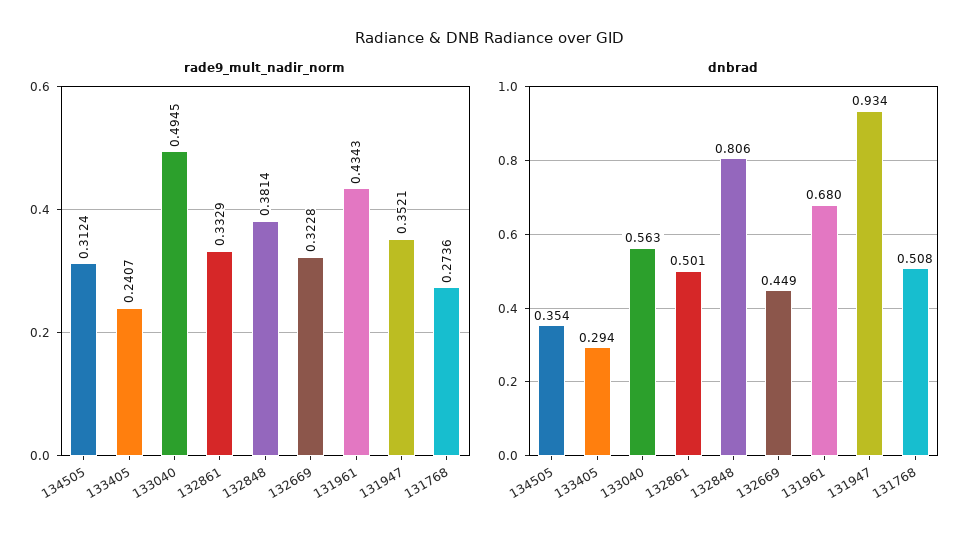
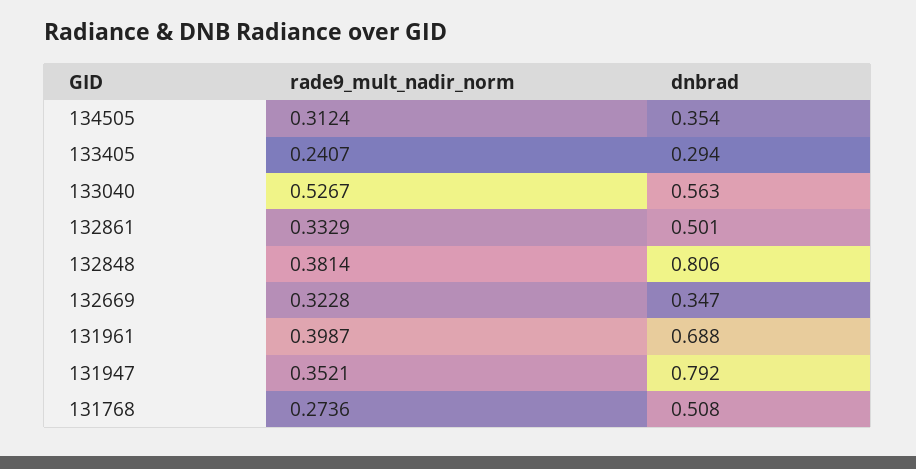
rade9_mult_nadir_norm, 133040: 0.4945 -> 0.5267
rade9_mult_nadir_norm, 131961: 0.4343 -> 0.3987
dnbrad, 132669: 0.449 -> 0.347
dnbrad, 131961: 0.68 -> 0.688
dnbrad, 131947: 0.934 -> 0.792

